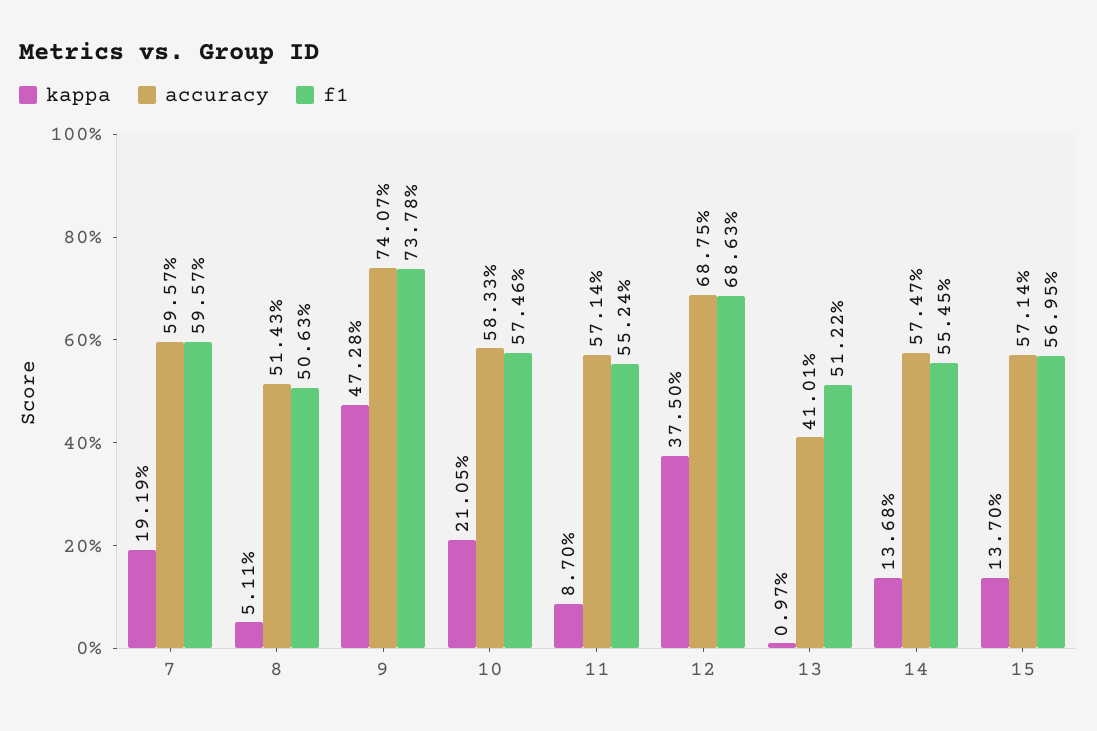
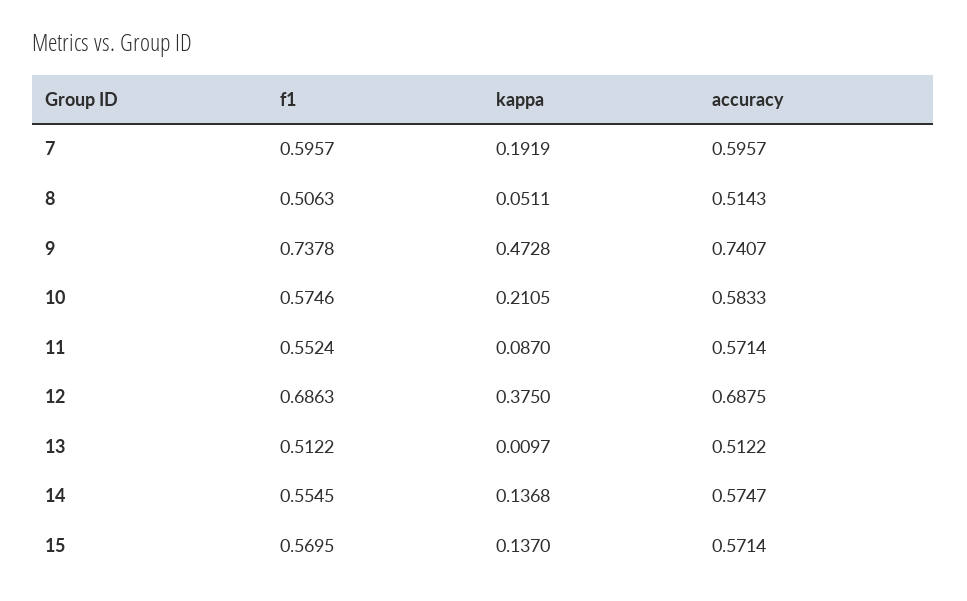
accuracy, 13: 0.4101 -> 0.5122

